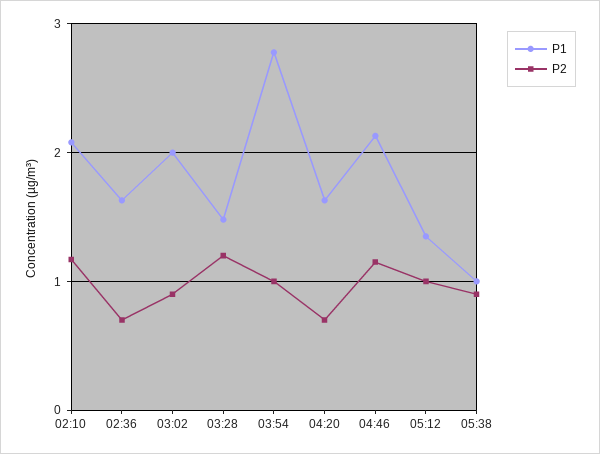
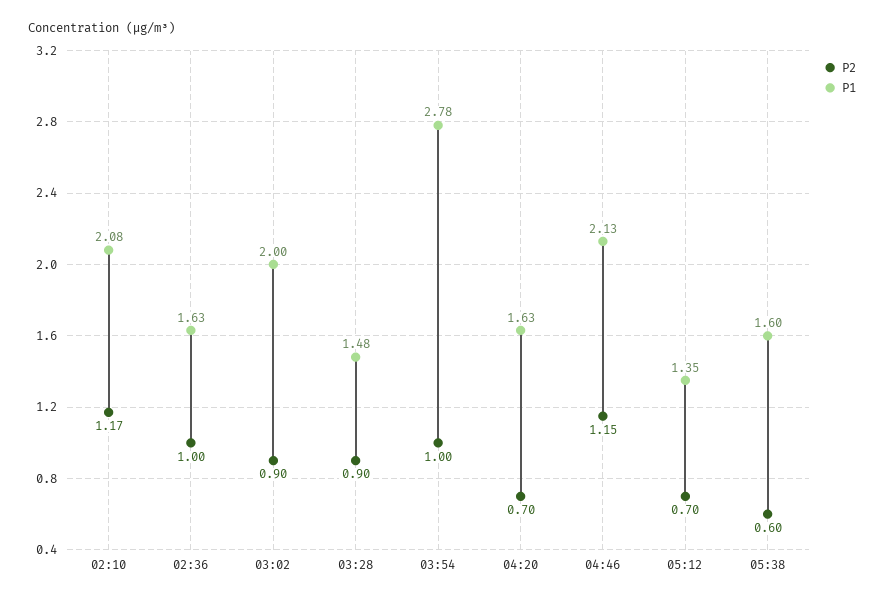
P2, 02:36: 0.7 -> 1
P2, 03:28: 1.2 -> 0.9
P2, 05:12: 1 -> 0.7
P1, 05:38: 1 -> 1.6
P2, 05:38: 0.9 -> 0.6

